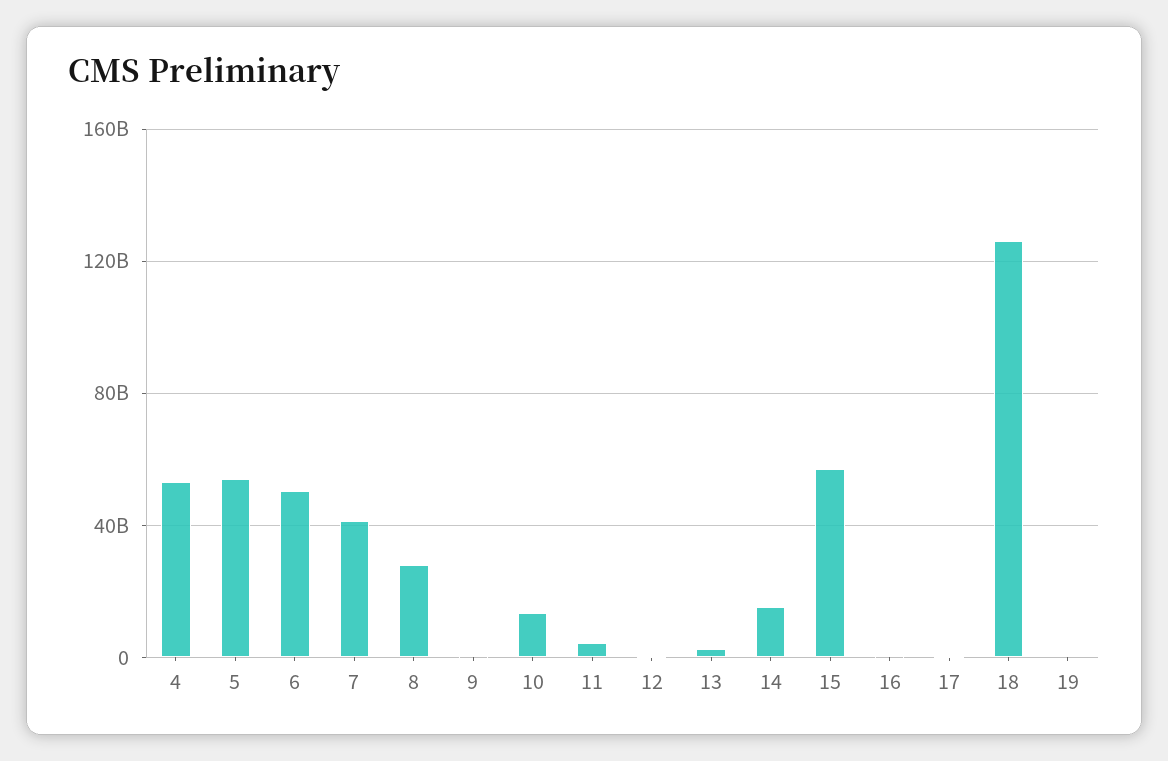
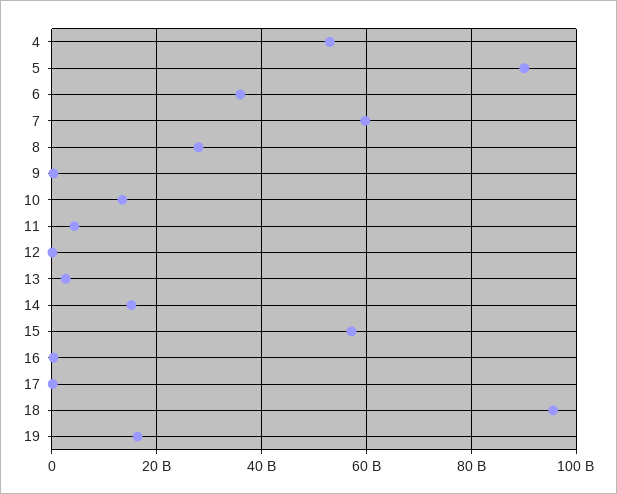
5: 55000000000 -> 90000000000
6: 50000000000 -> 36000000000
7: 40000000000 -> 60000000000
18: 125000000000 -> 96000000000
19: 0 -> 16000000000

